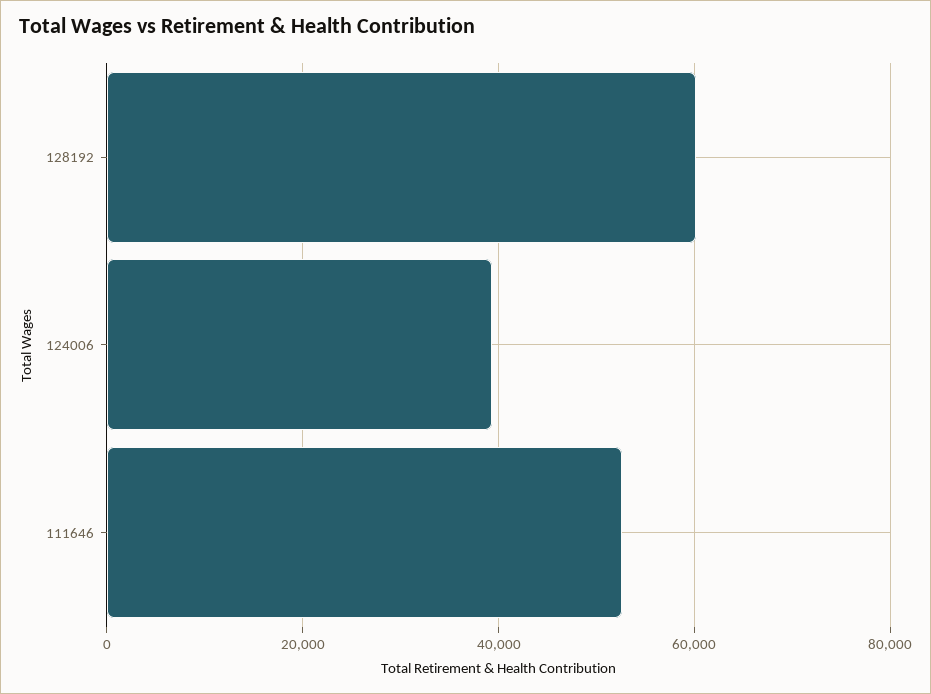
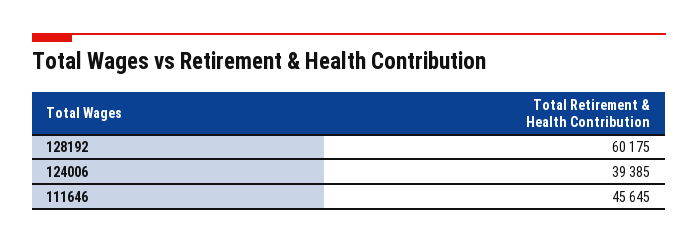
111646: 52000 -> 45645

